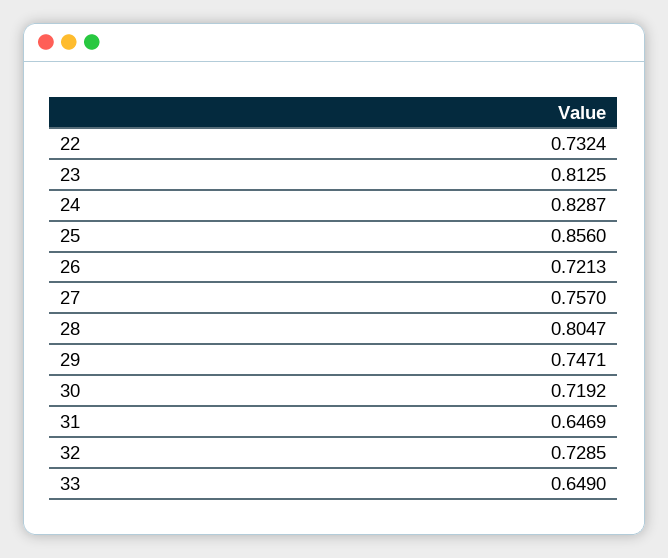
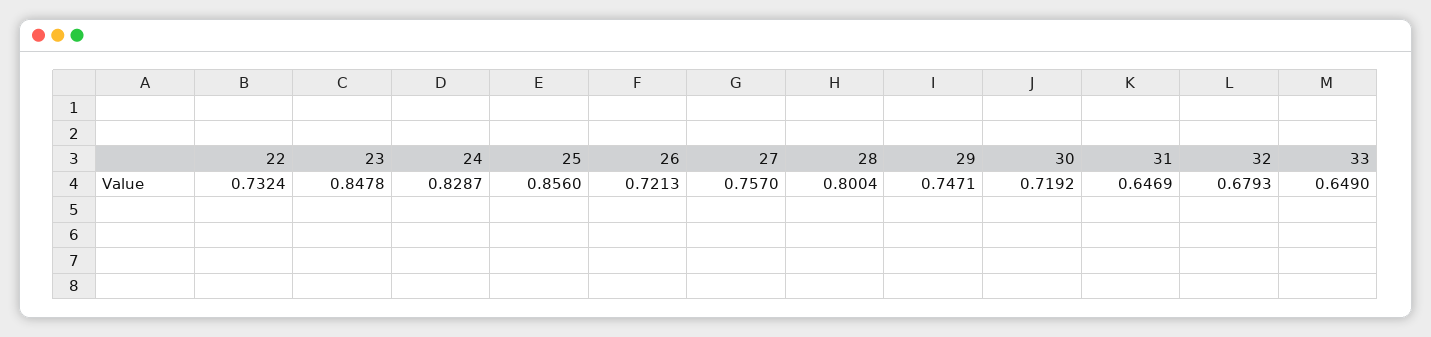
23: 0.8125 -> 0.8478
28: 0.8047 -> 0.8004
32: 0.7285 -> 0.6793

